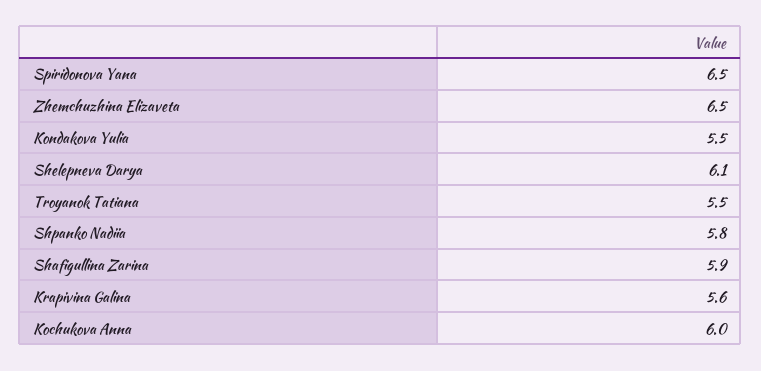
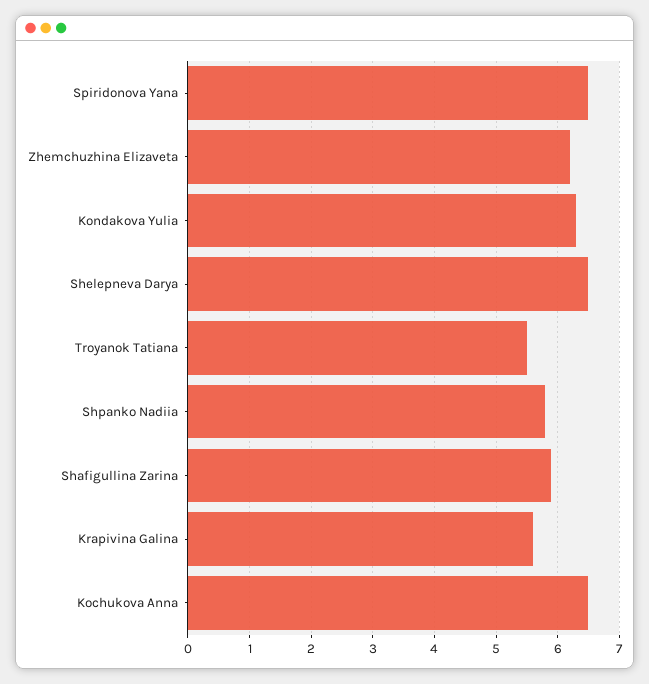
Zhemchuzhina Elizaveta: 6.5 -> 6.2
Kondakova Yulia: 5.5 -> 6.3
Shelepneva Darya: 6.1 -> 6.5
Kochukova Anna: 6 -> 6.5

